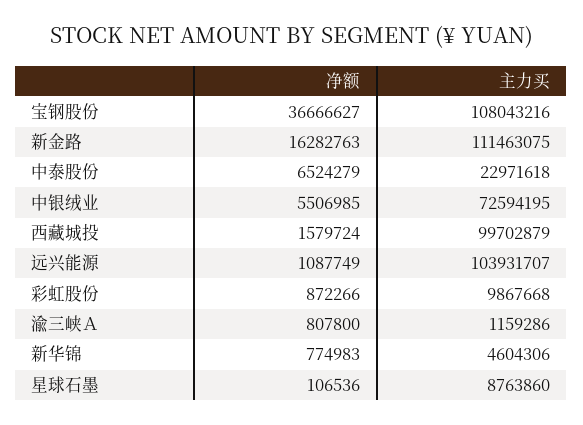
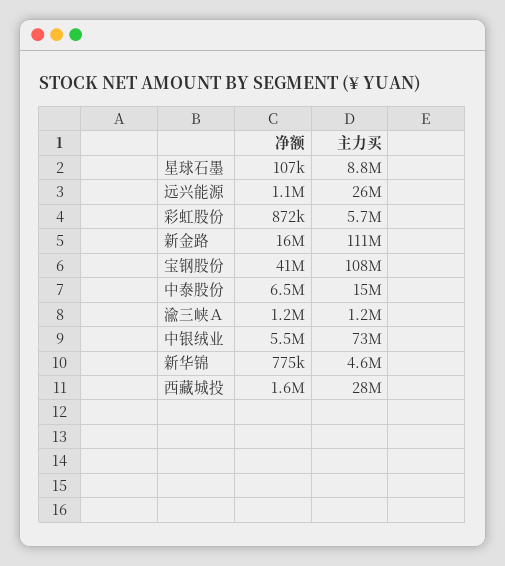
净额, 宝钢股份: 36666627 -> 41000000
主力买, 中泰股份: 22971618 -> 15000000
主力买, 西藏城投: 99702879 -> 28000000
主力买, 远兴能源: 103931707 -> 26000000
主力买, 彩虹股份: 9867668 -> 5700000
净额, 渝三峡Ａ: 807800 -> 1200000

